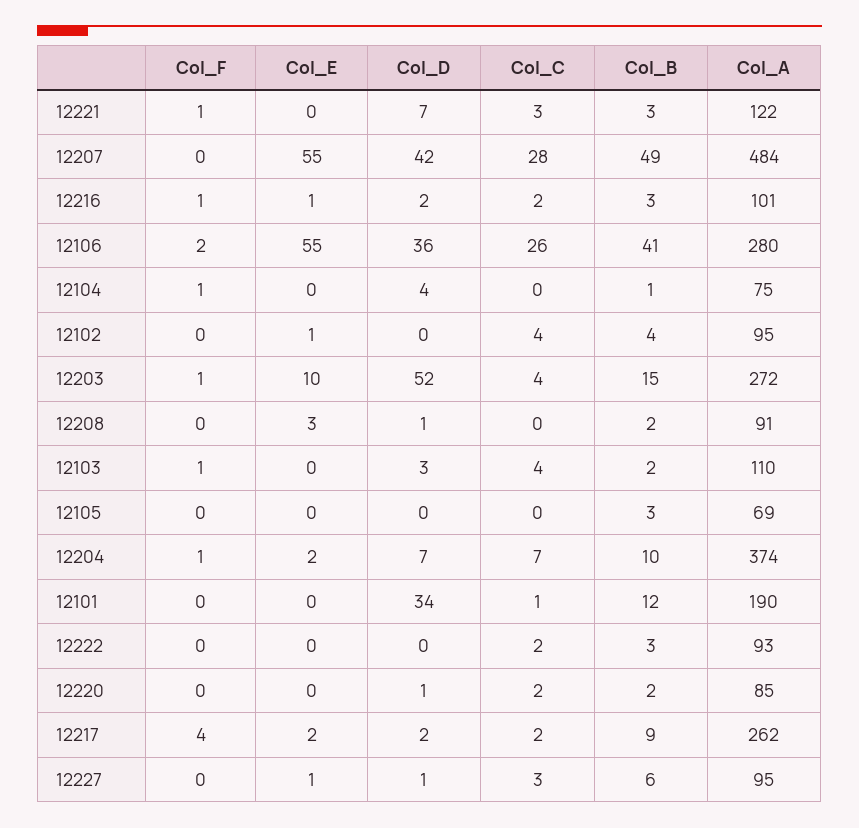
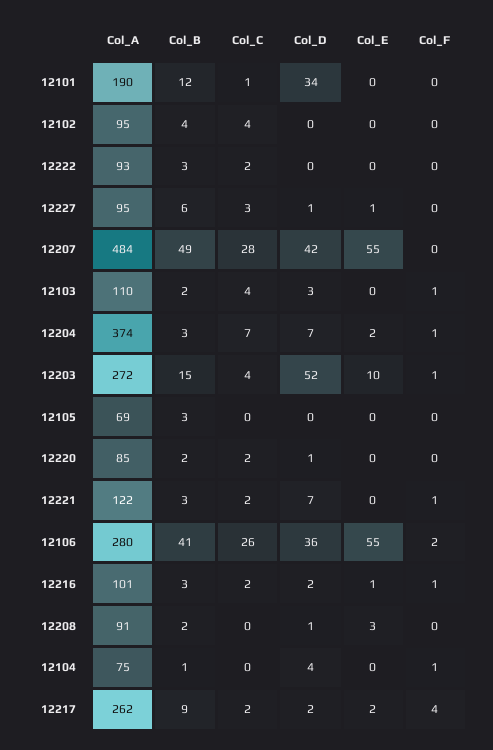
Col_C, 12221: 3 -> 2
Col_E, 12102: 1 -> 0
Col_B, 12204: 10 -> 3

